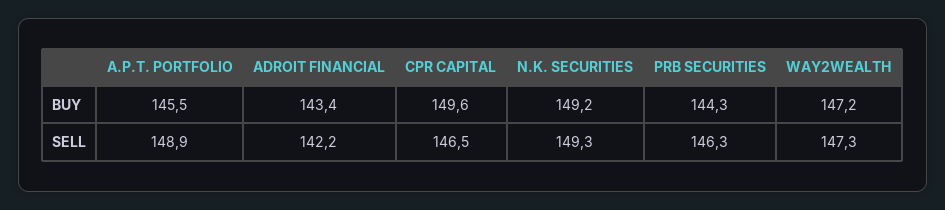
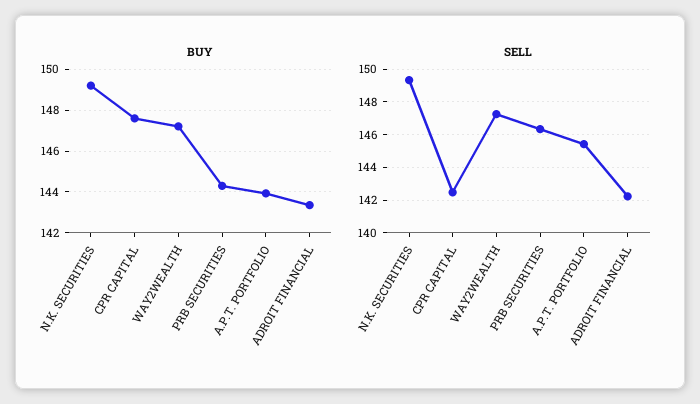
BUY, A.P.T. PORTFOLIO: 145.5 -> 144
BUY, CPR CAPITAL: 149.6 -> 147.5
SELL, A.P.T. PORTFOLIO: 148.9 -> 145.5
SELL, CPR CAPITAL: 146.5 -> 142.5

